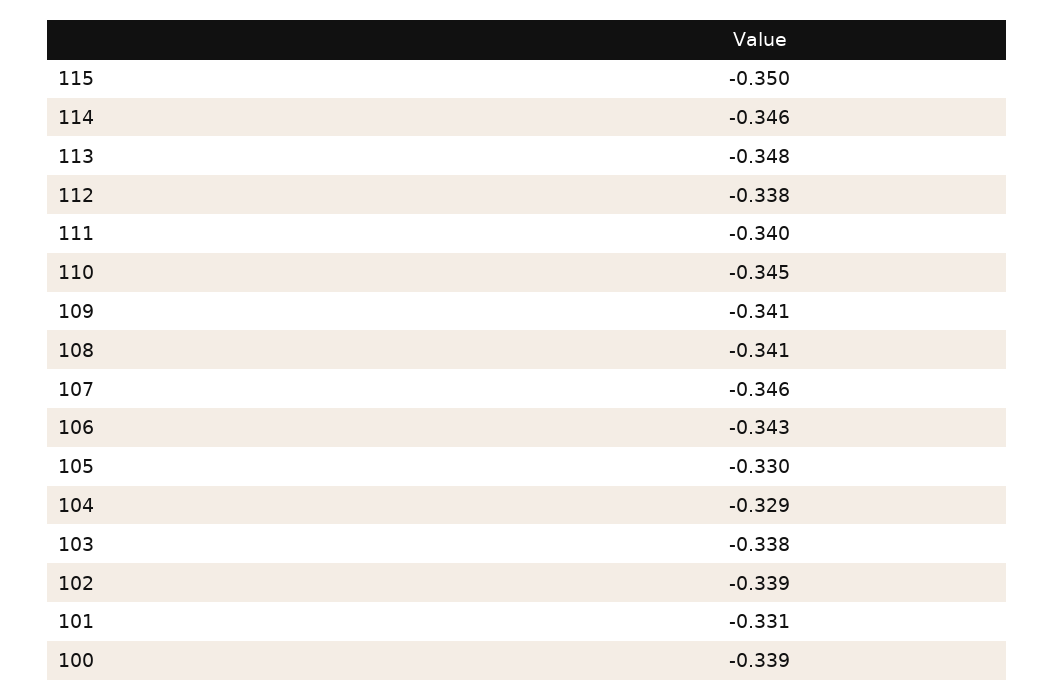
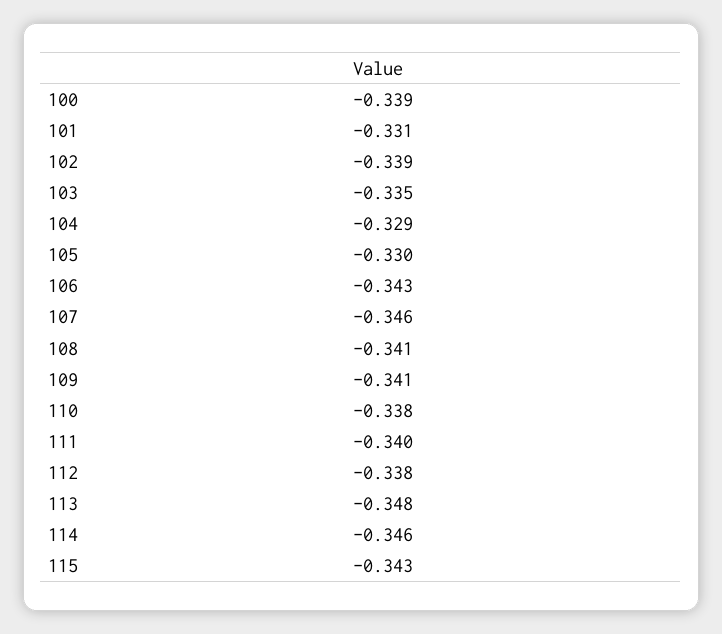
115: -0.35 -> -0.343
110: -0.345 -> -0.338
103: -0.338 -> -0.335

